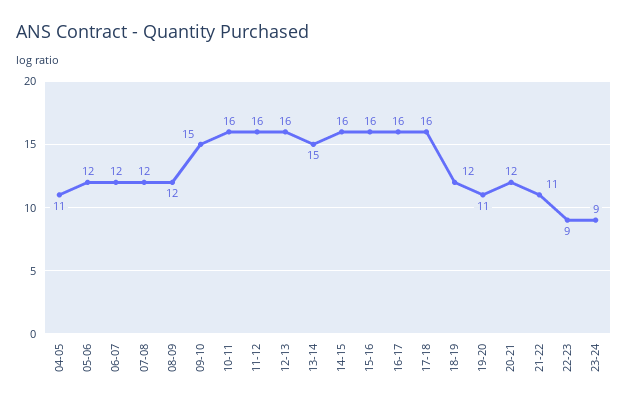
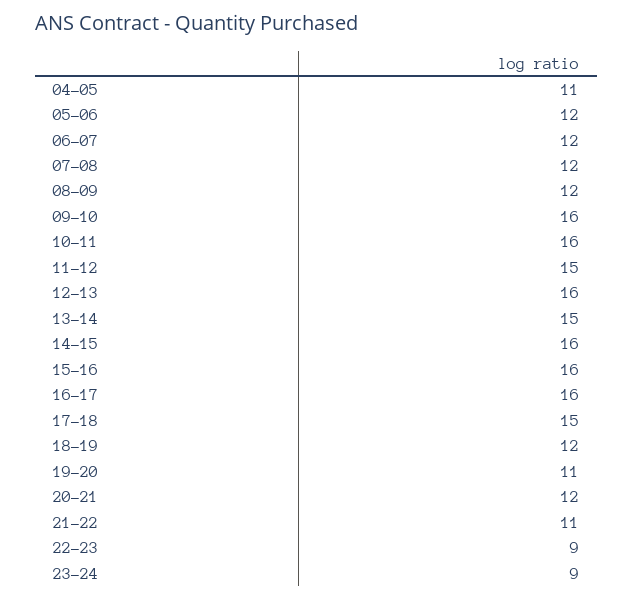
09-10: 15 -> 16
11-12: 16 -> 15
17-18: 16 -> 15

